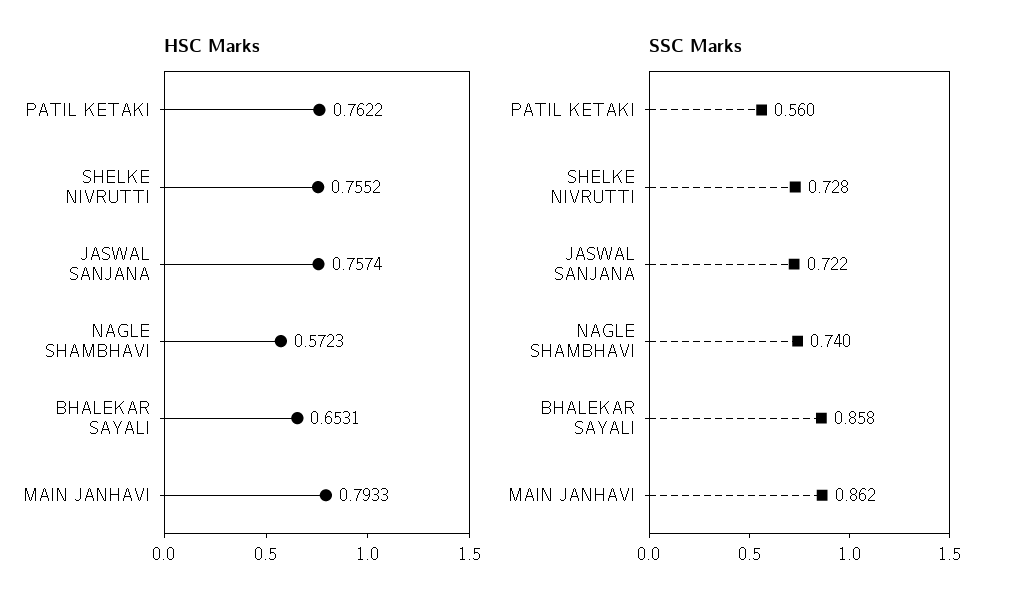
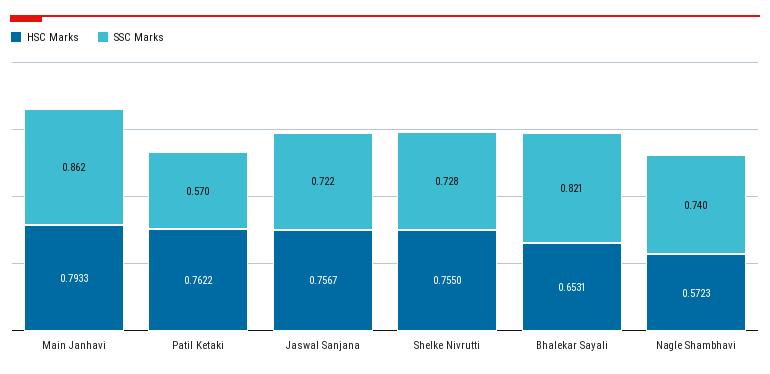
HSC Marks, SHELKE NIVRUTTI: 0.7552 -> 0.755
HSC Marks, JASWAL SANJANA: 0.7574 -> 0.7567
SSC Marks, PATIL KETAKI: 0.56 -> 0.57
SSC Marks, BHALEKAR SAYALI: 0.858 -> 0.821

